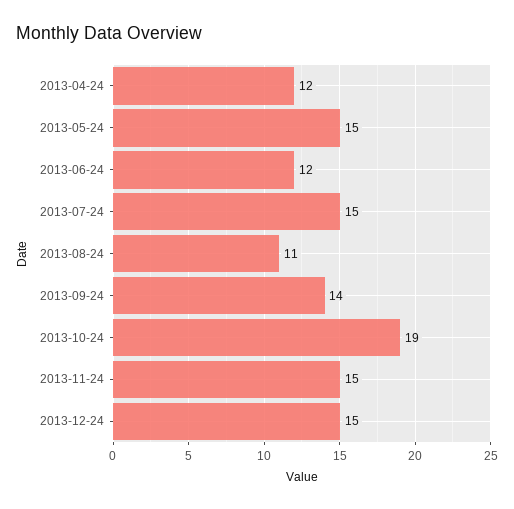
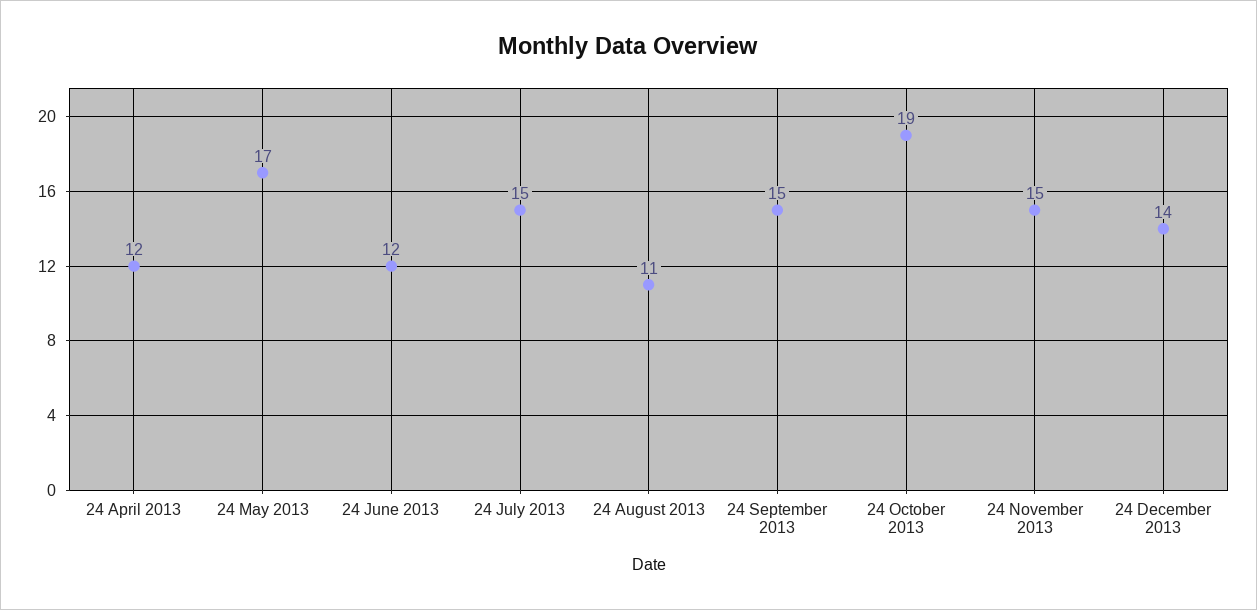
2013-05-24: 15 -> 17
2013-09-24: 14 -> 15
2013-12-24: 15 -> 14

